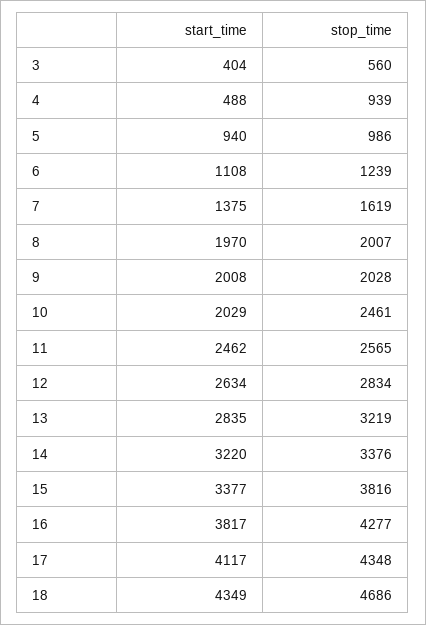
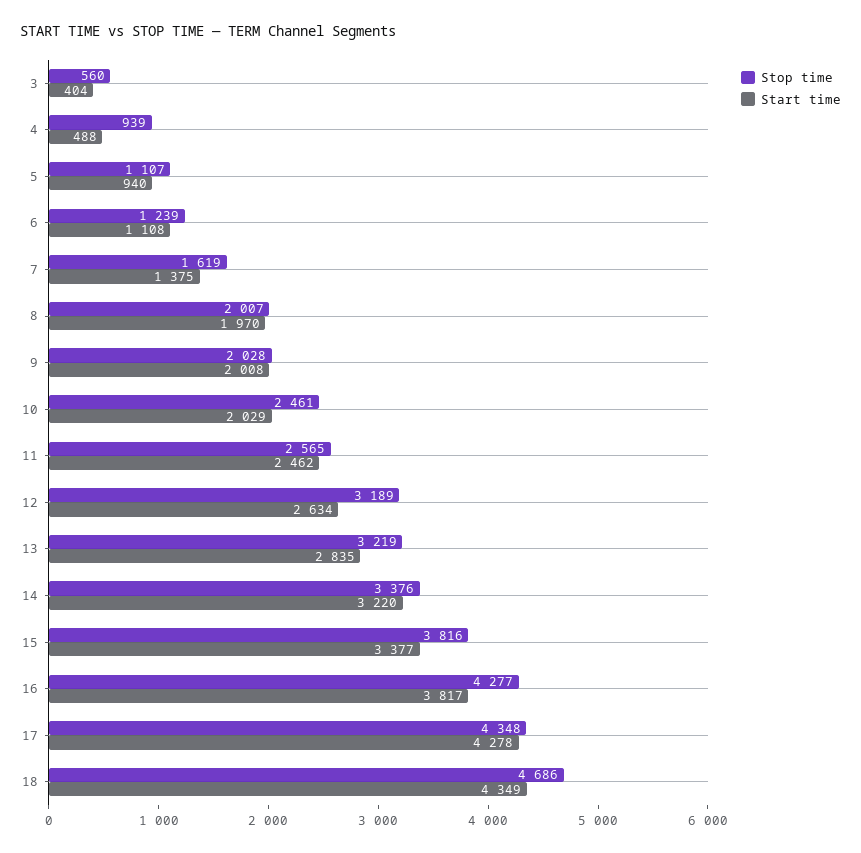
stop_time, 5: 986 -> 1107
stop_time, 12: 2834 -> 3189
start_time, 17: 4117 -> 4278

